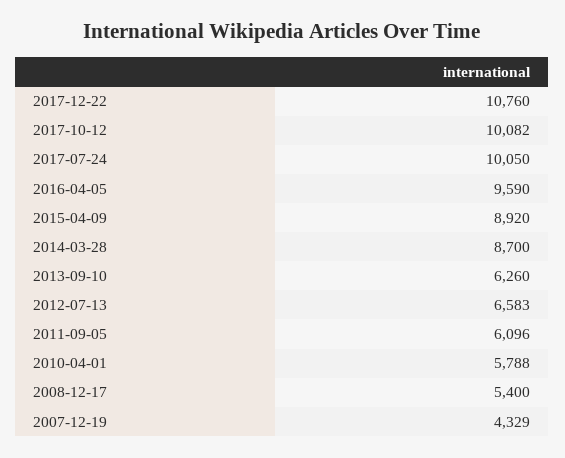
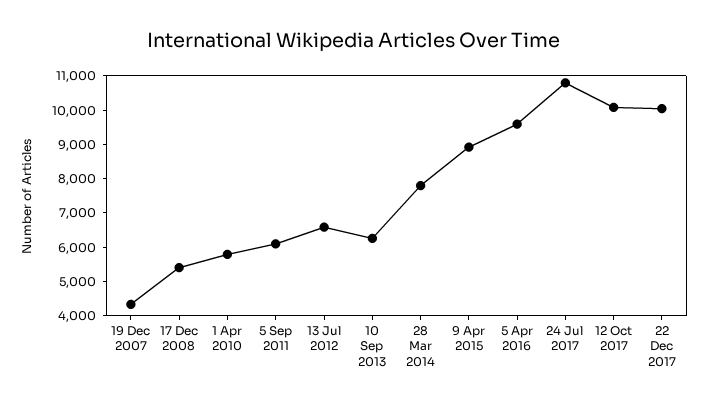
2017-12-22: 10760 -> 10000
2017-07-24: 10050 -> 10750
2014-03-28: 8700 -> 7750

